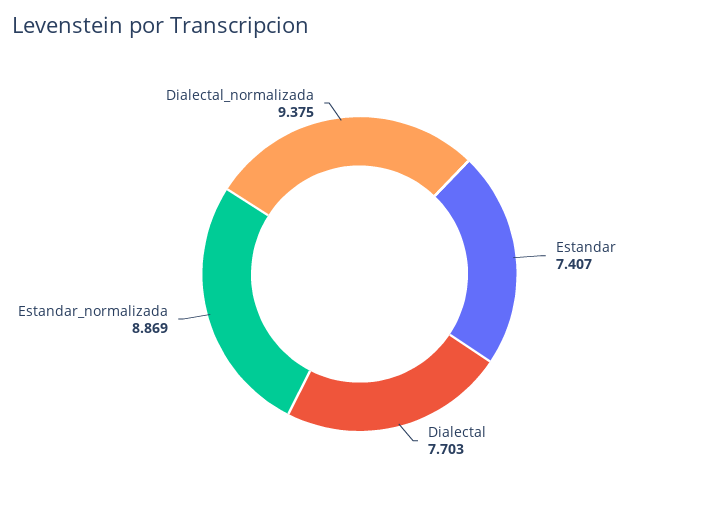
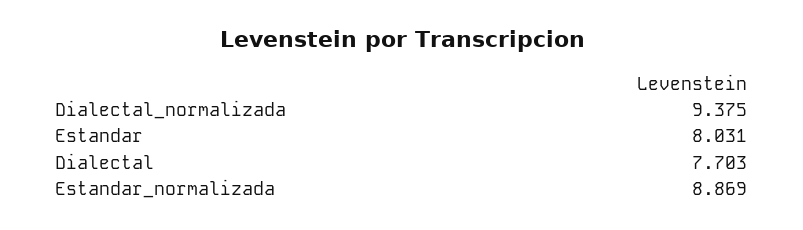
Estandar: 7.407 -> 8.031

